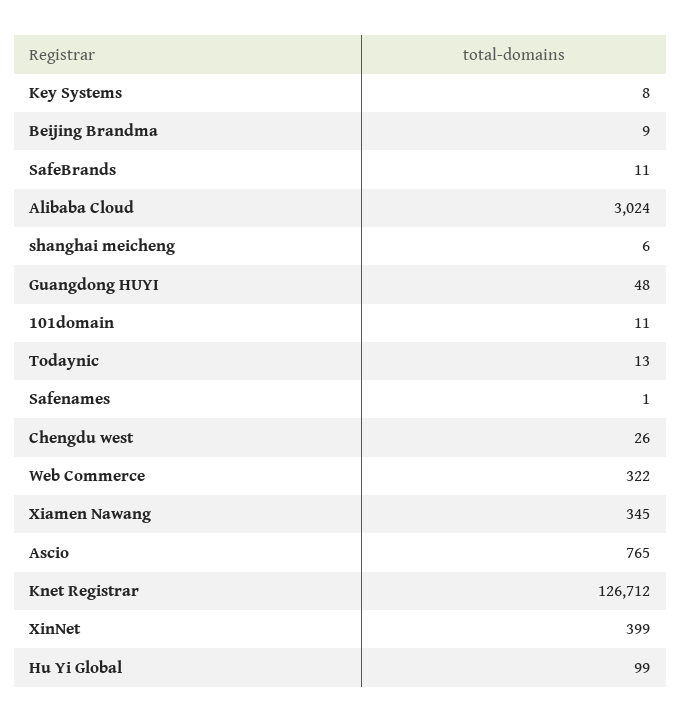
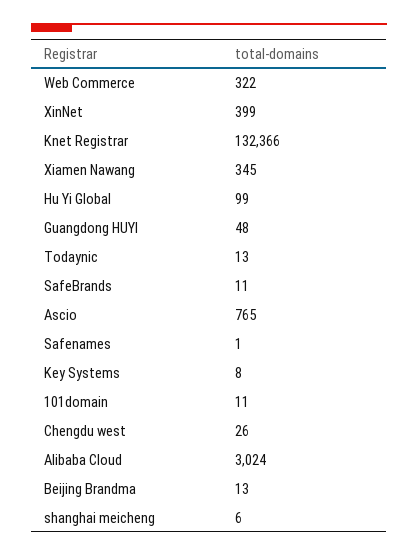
Beijing Brandma: 9 -> 13
Knet Registrar: 126712 -> 132366

